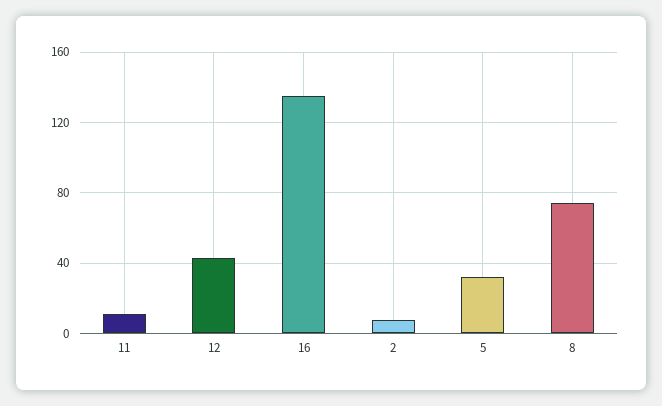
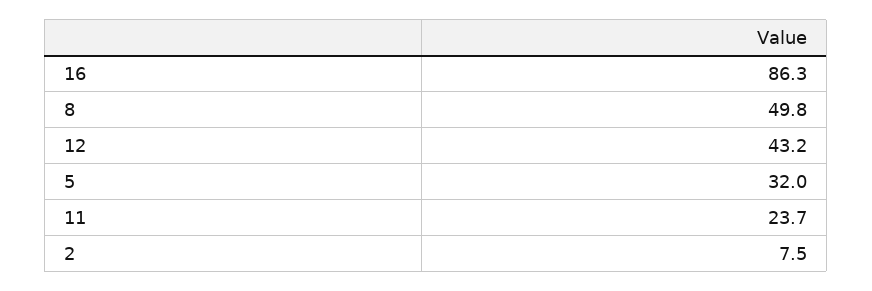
11: 10 -> 23.7
16: 135 -> 86.3
8: 75 -> 49.8

